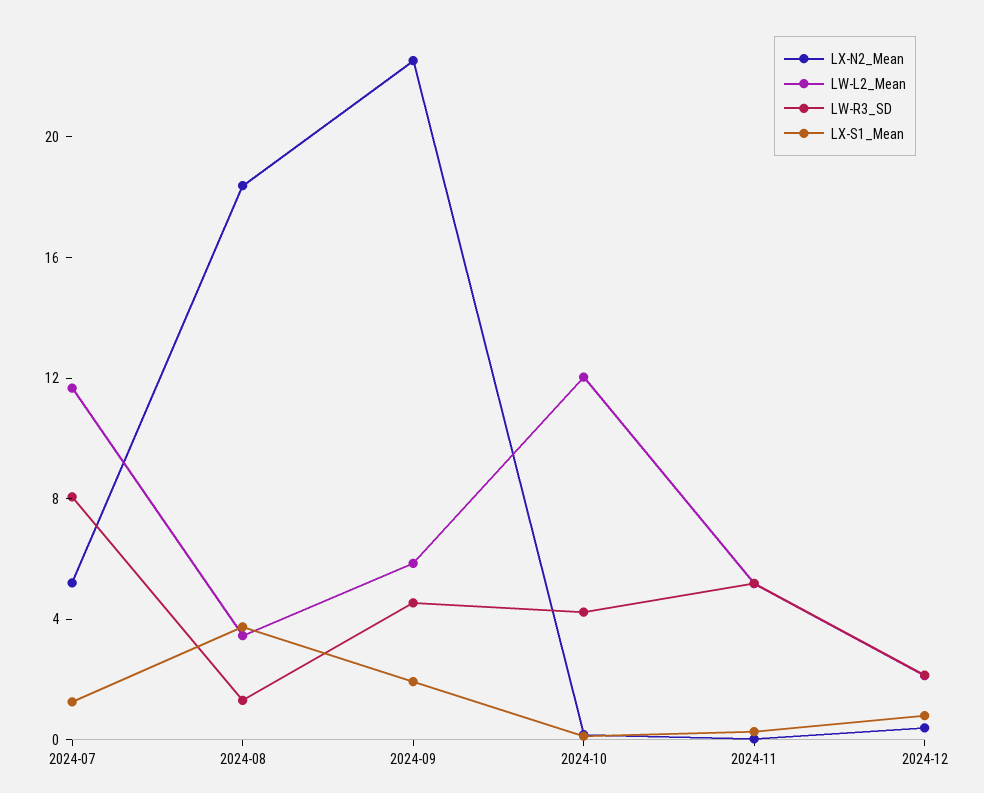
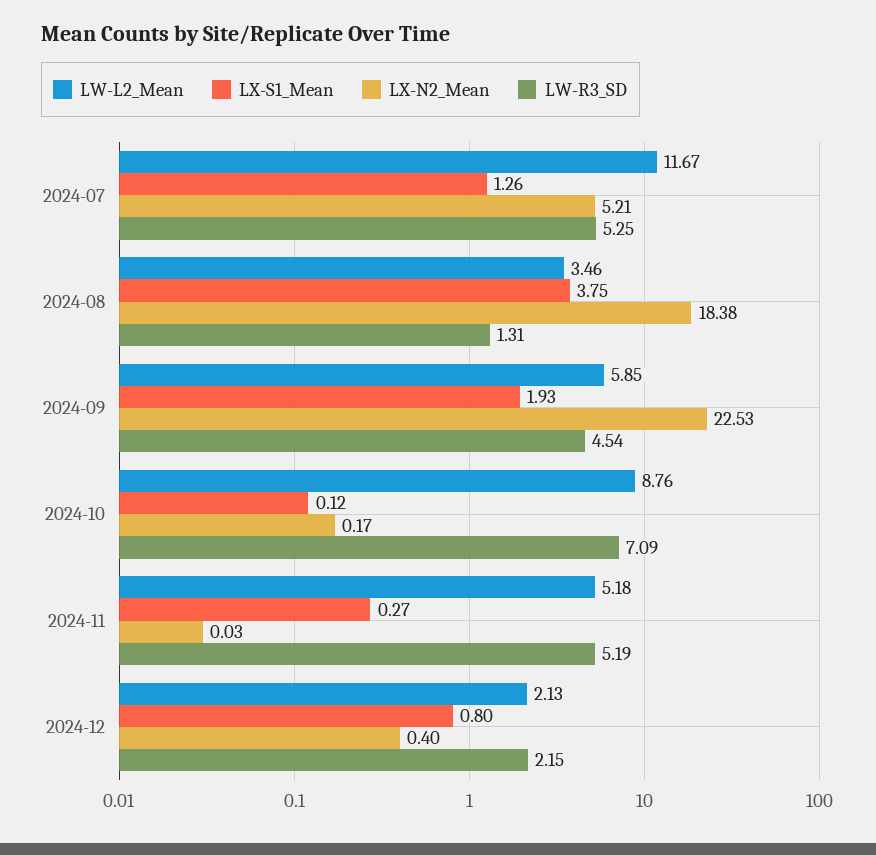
LW-R3_SD, 2024-07: 8 -> 5.25
LW-L2_Mean, 2024-10: 12 -> 8.76
LW-R3_SD, 2024-10: 4 -> 7.09

